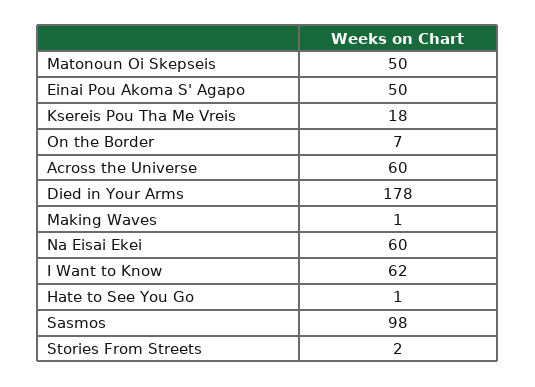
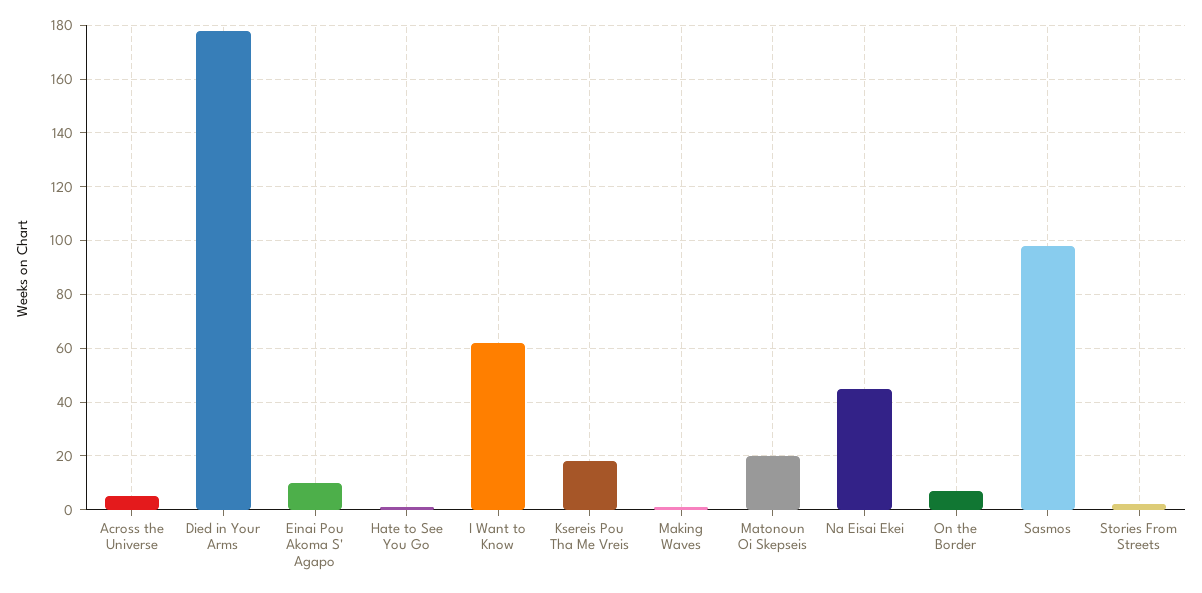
Matonoun Oi Skepseis: 50 -> 20
Einai Pou Akoma S' Agapo: 50 -> 10
Across the Universe: 60 -> 5
Na Eisai Ekei: 60 -> 45

